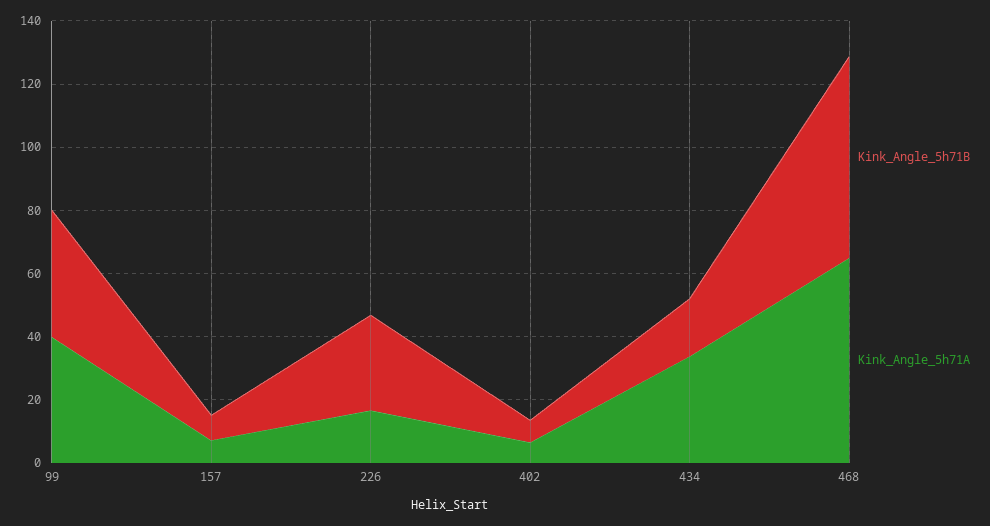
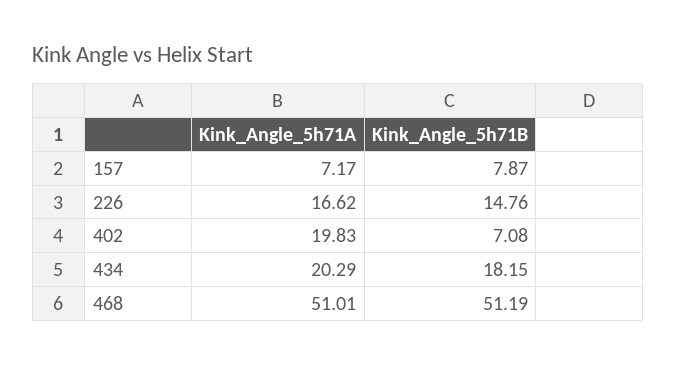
Kink_Angle_5h71B, 99: 40 -> none
Kink_Angle_5h71A, 99: 40 -> none
Kink_Angle_5h71B, 226: 30 -> 14.76
Kink_Angle_5h71A, 402: 5 -> 19.83
Kink_Angle_5h71A, 434: 35 -> 20.29
Kink_Angle_5h71B, 468: 65 -> 51.19
Kink_Angle_5h71A, 468: 65 -> 51.01

